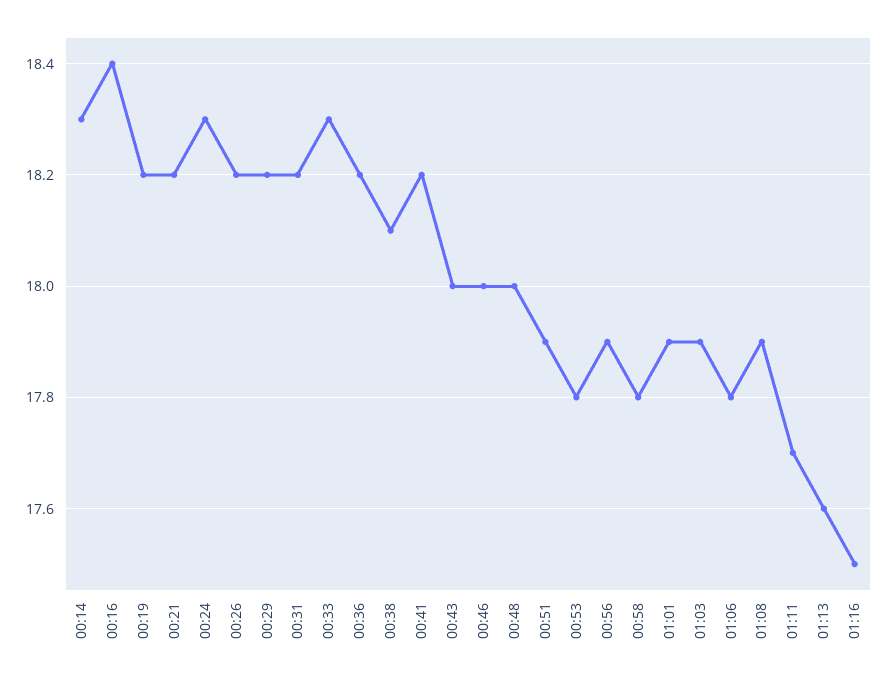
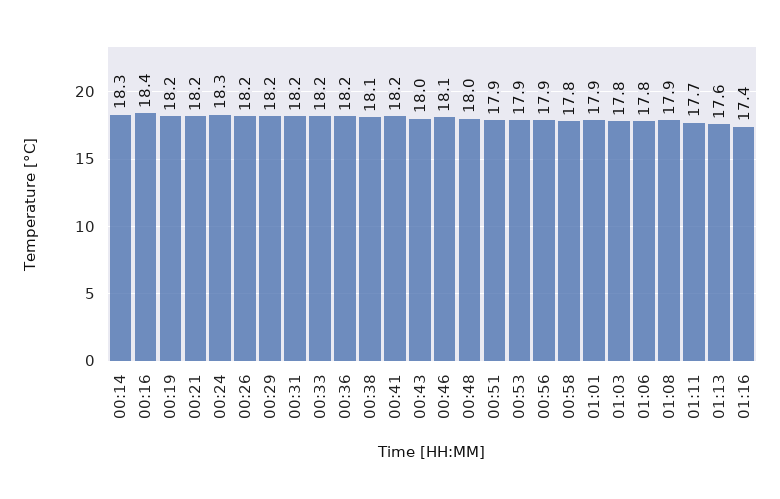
00:33: 18.3 -> 18.2
00:46: 18 -> 18.1
00:53: 17.8 -> 17.9
01:03: 17.9 -> 17.8
01:16: 17.5 -> 17.4

